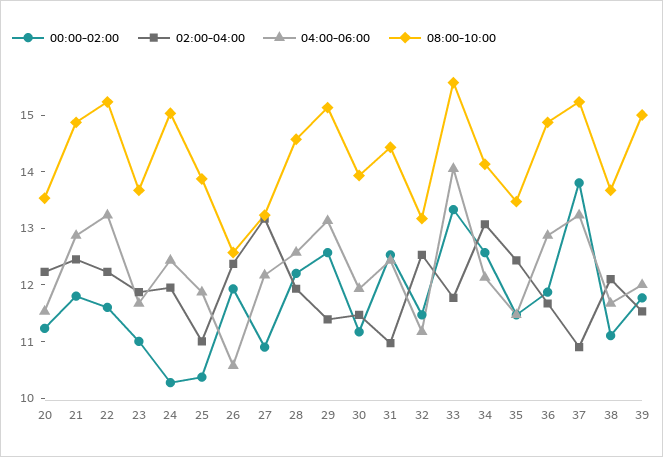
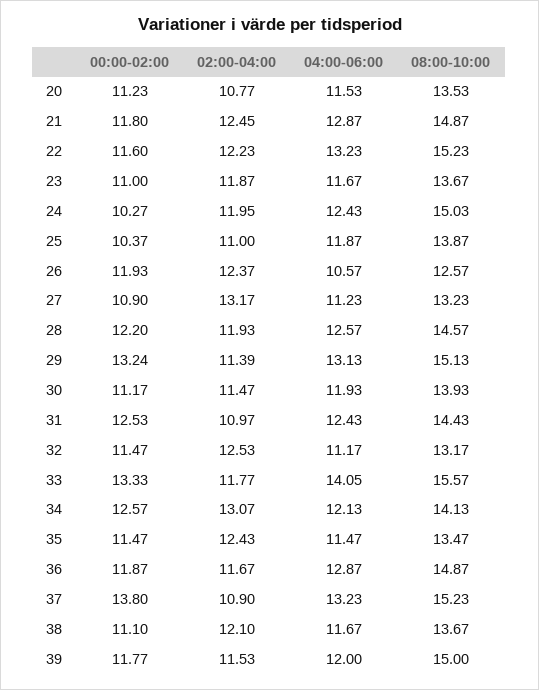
02:00-04:00, 20: 12.2 -> 10.77
04:00-06:00, 27: 12.2 -> 11.23
00:00-02:00, 29: 12.6 -> 13.24

